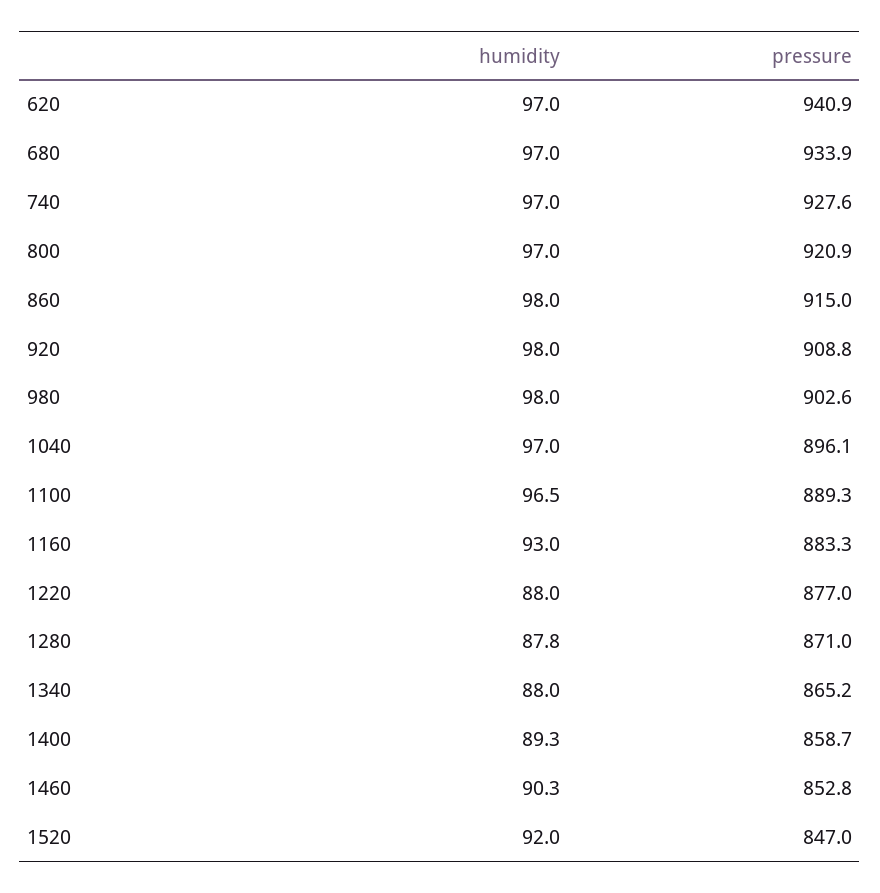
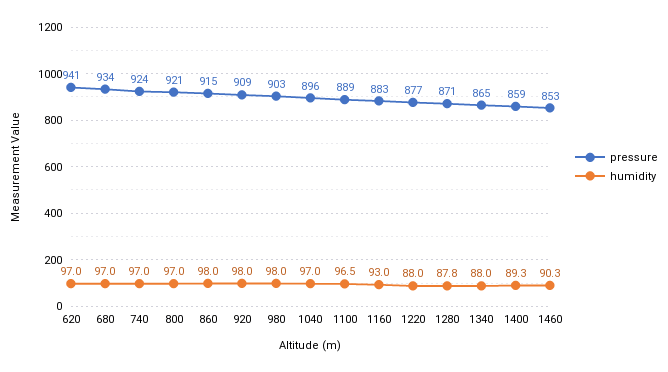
pressure, 740: 927.6 -> 924
humidity, 1520: 92 -> none
pressure, 1520: 847 -> none

